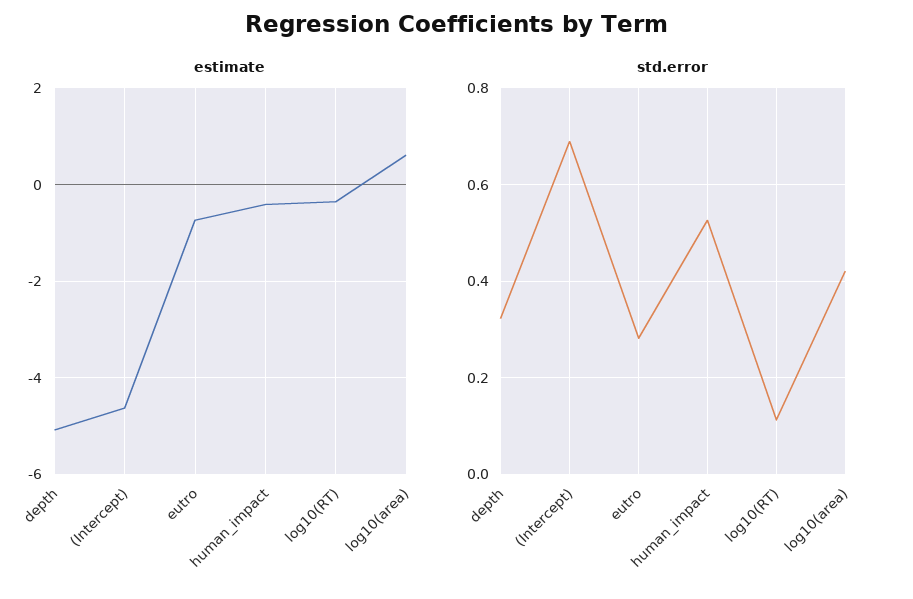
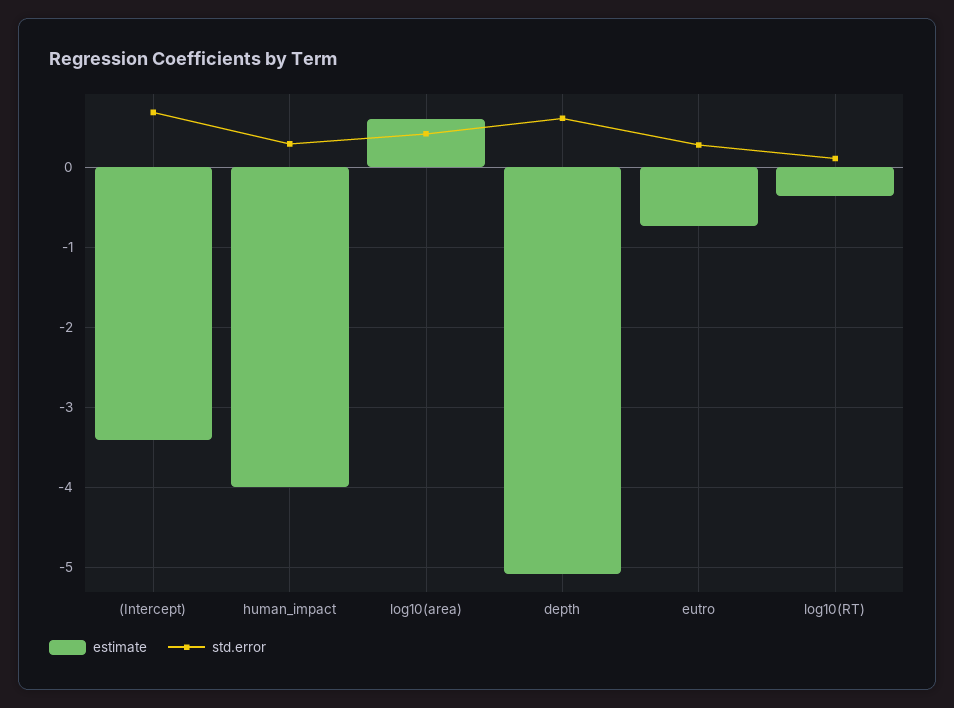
estimate, (Intercept): -4.6 -> -3.4
estimate, human_impact: -0.4 -> -4
std.error, depth: 0.32 -> 0.6
std.error, human_impact: 0.52 -> 0.3

